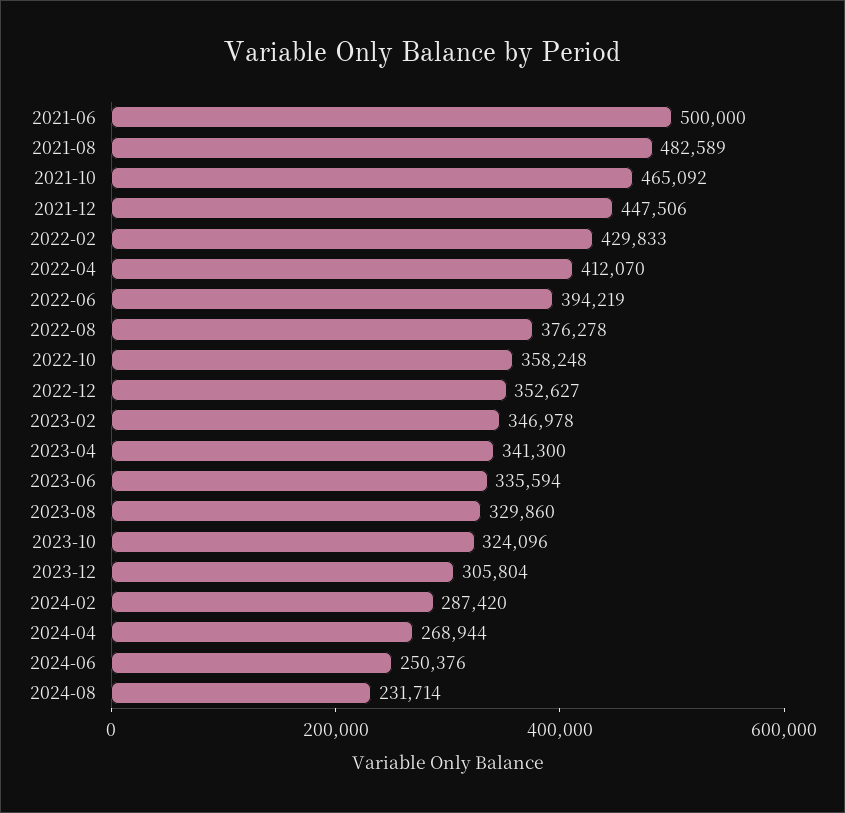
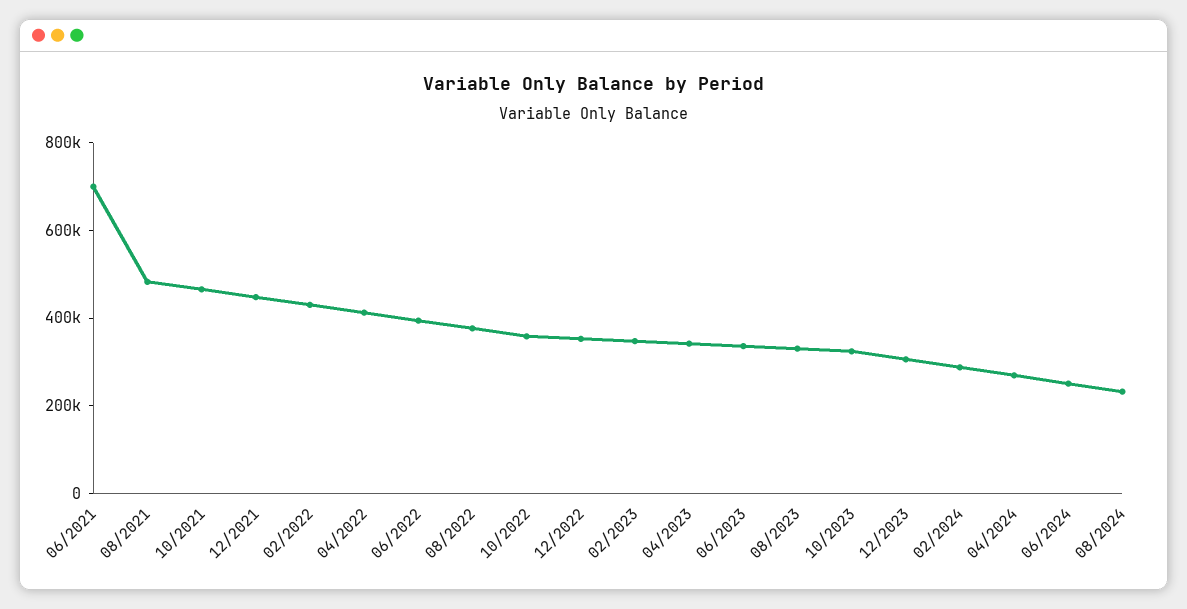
2021-06: 500000 -> 700000

